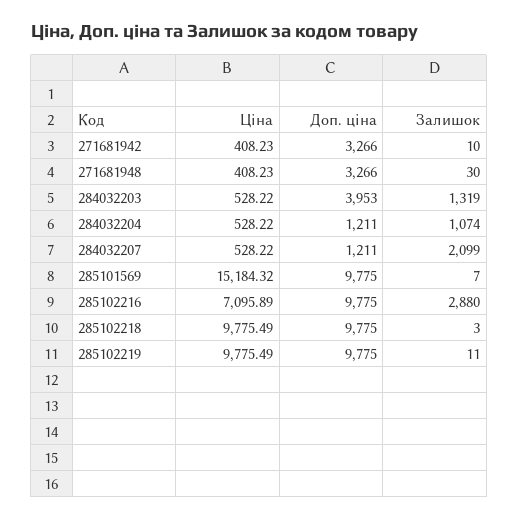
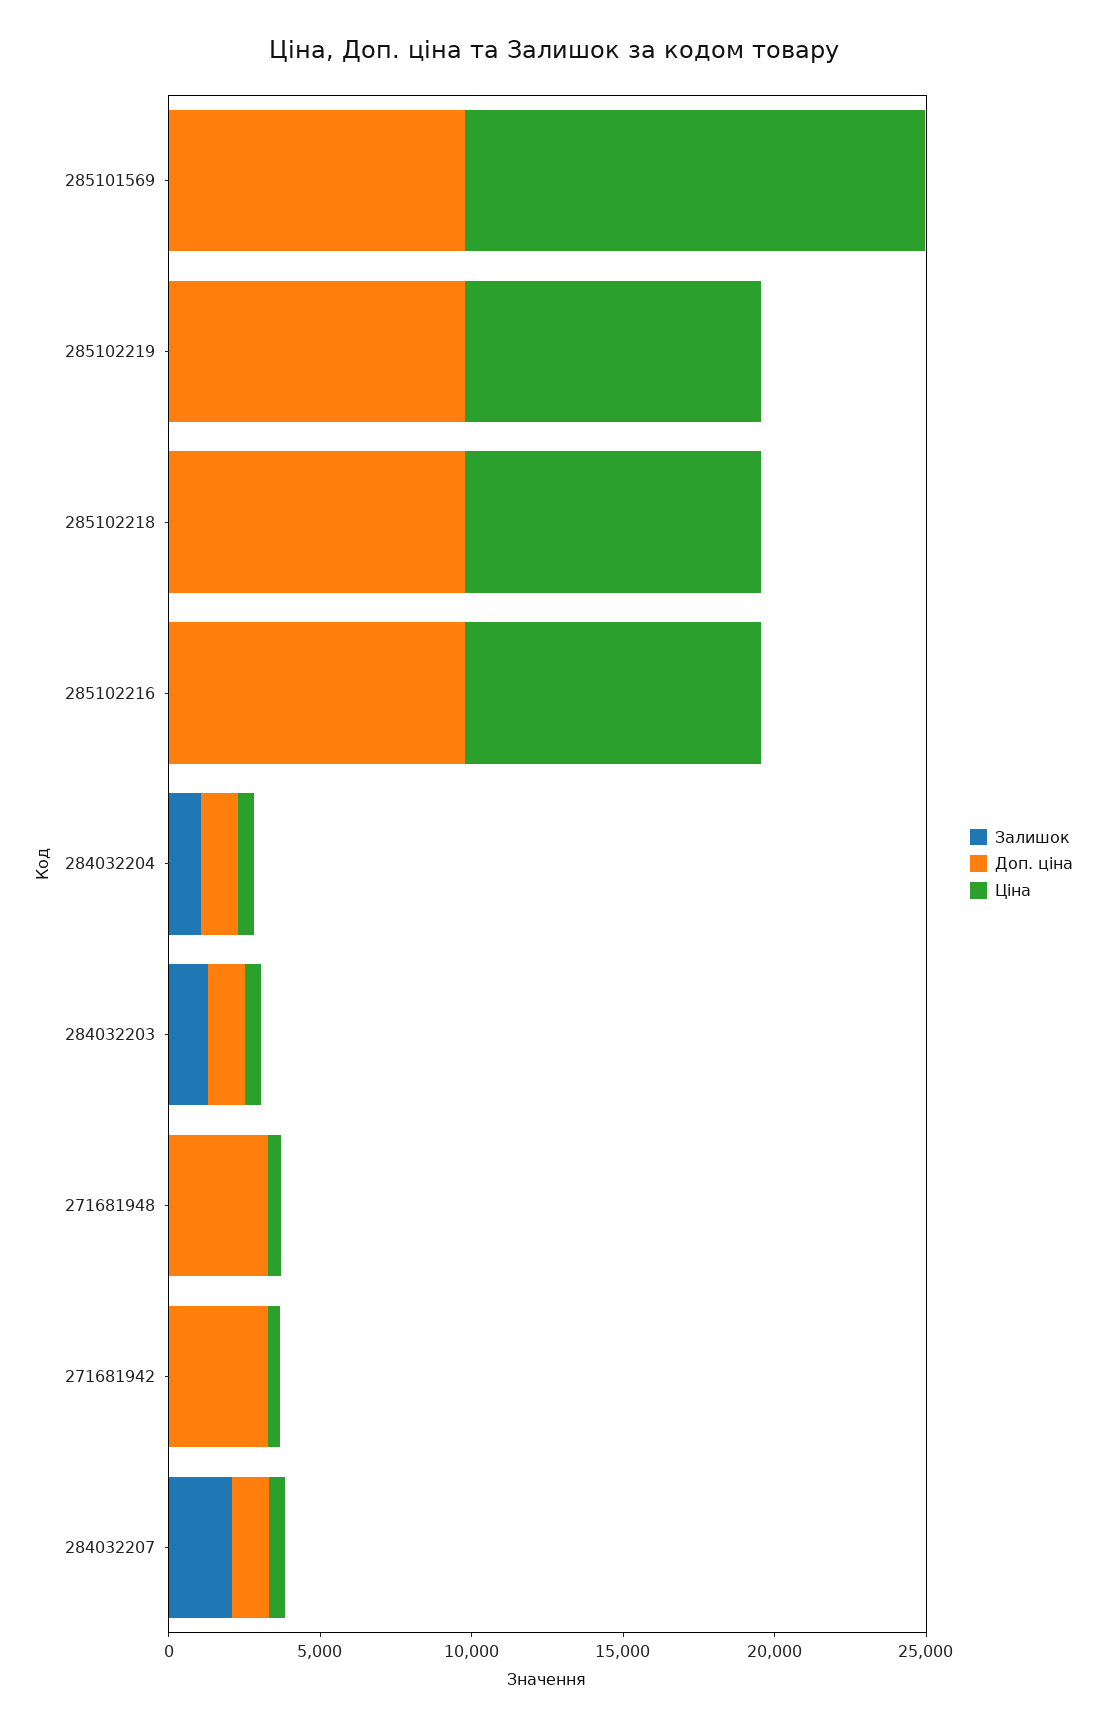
Доп. ціна, 284032203: 3953 -> 1000
Ціна, 285102216: 7095.89 -> 10000
Залишок, 285102216: 2880 -> 0

